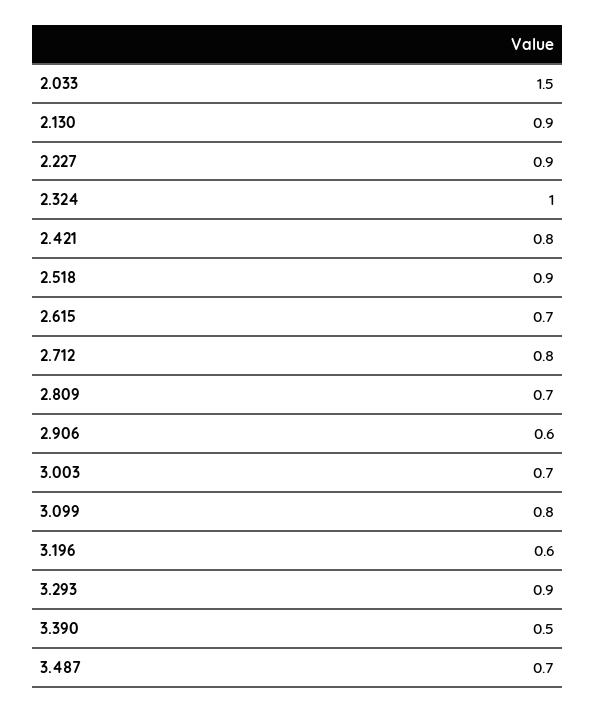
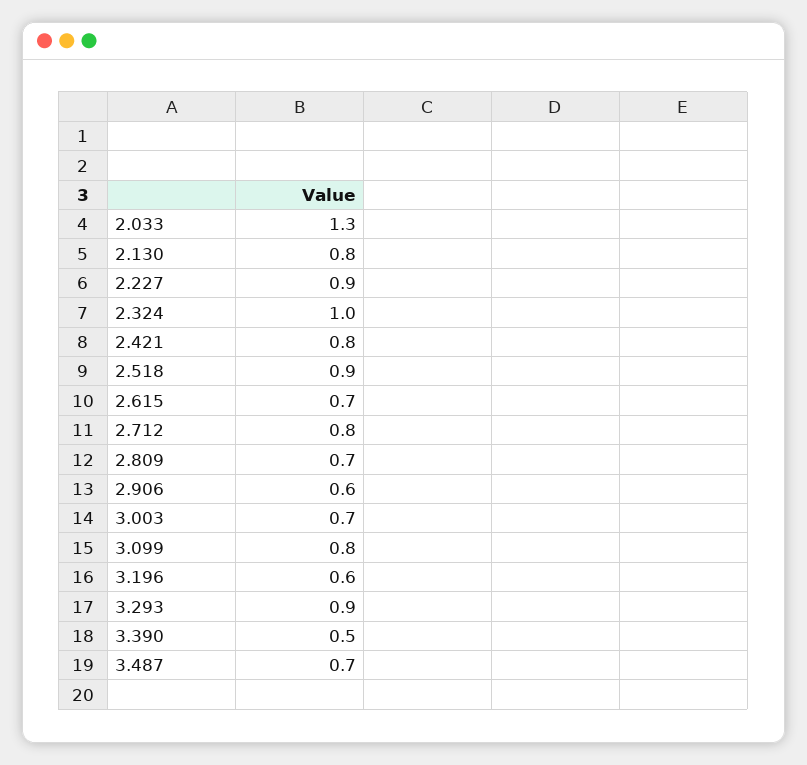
2.033: 1.5 -> 1.3
2.130: 0.9 -> 0.8

